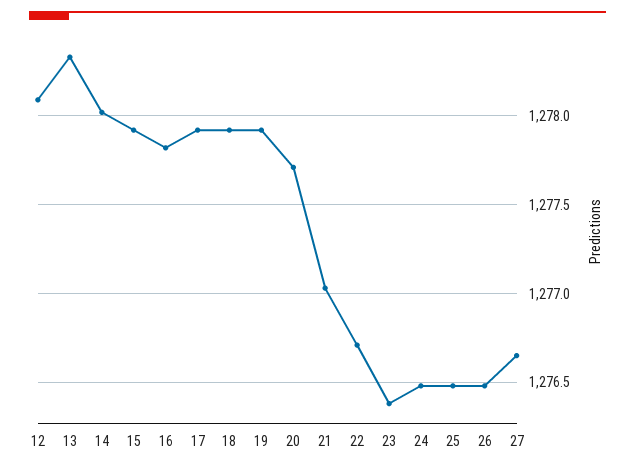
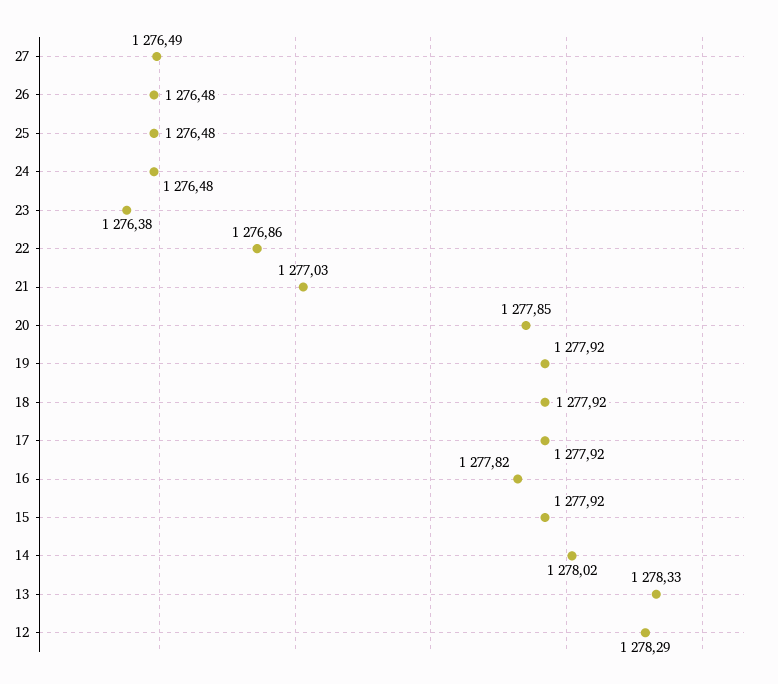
12: 1278.1 -> 1278.29
20: 1277.7 -> 1277.85
22: 1276.7 -> 1276.86
27: 1276.65 -> 1276.49

